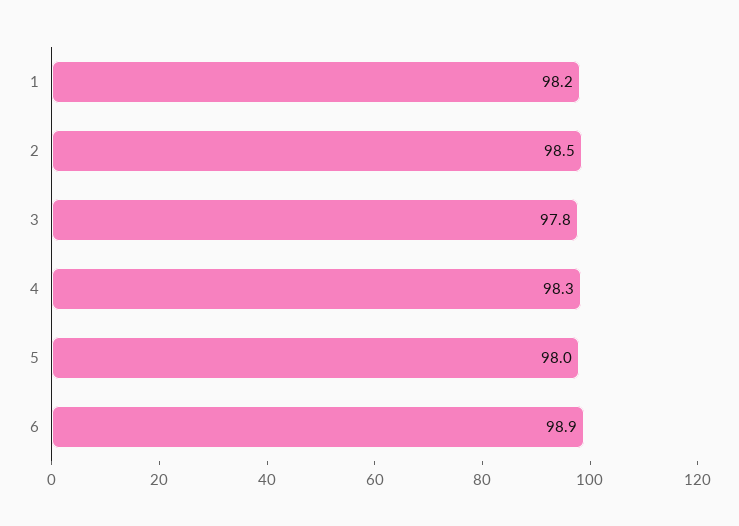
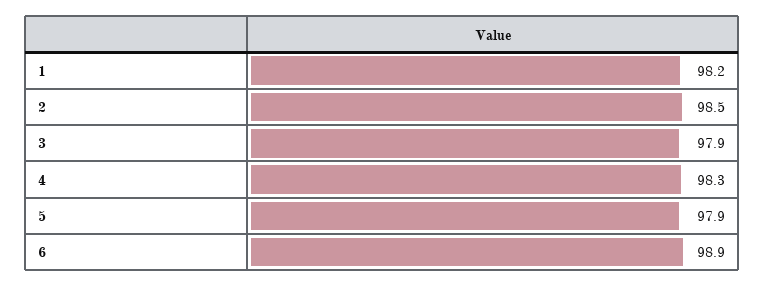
3: 97.8 -> 97.9
5: 98 -> 97.9

